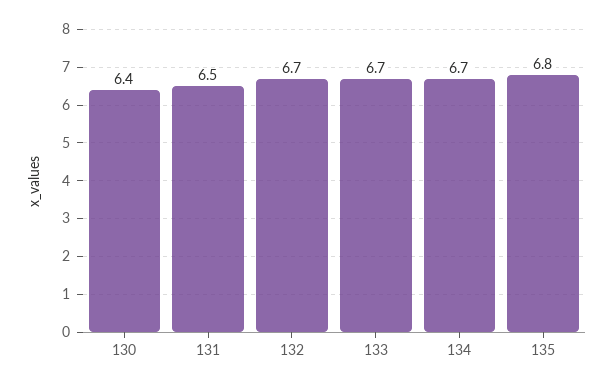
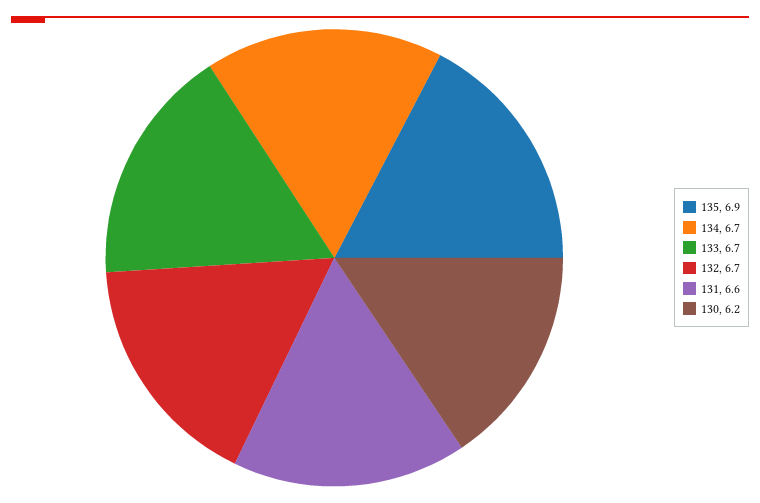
130: 6.4 -> 6.2
131: 6.5 -> 6.6
135: 6.8 -> 6.9

